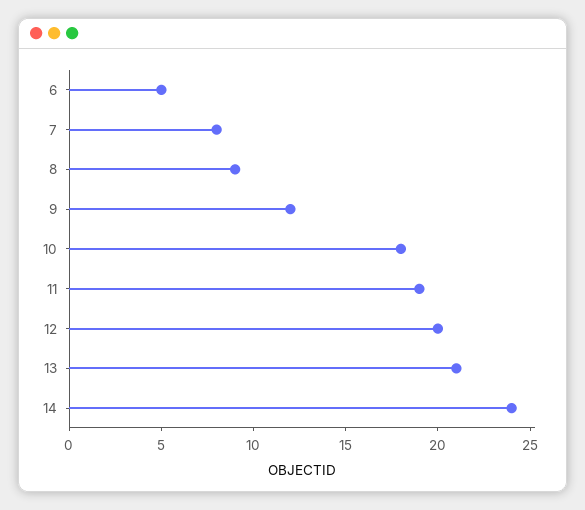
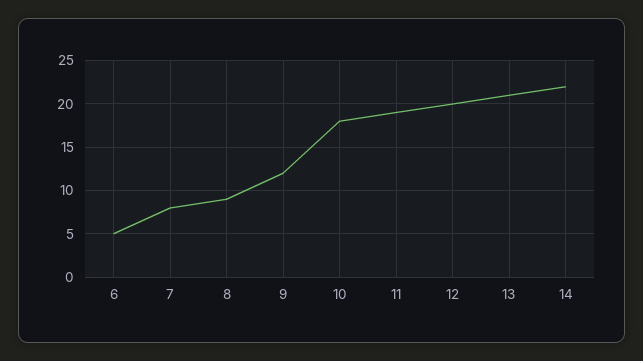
14: 24 -> 22

